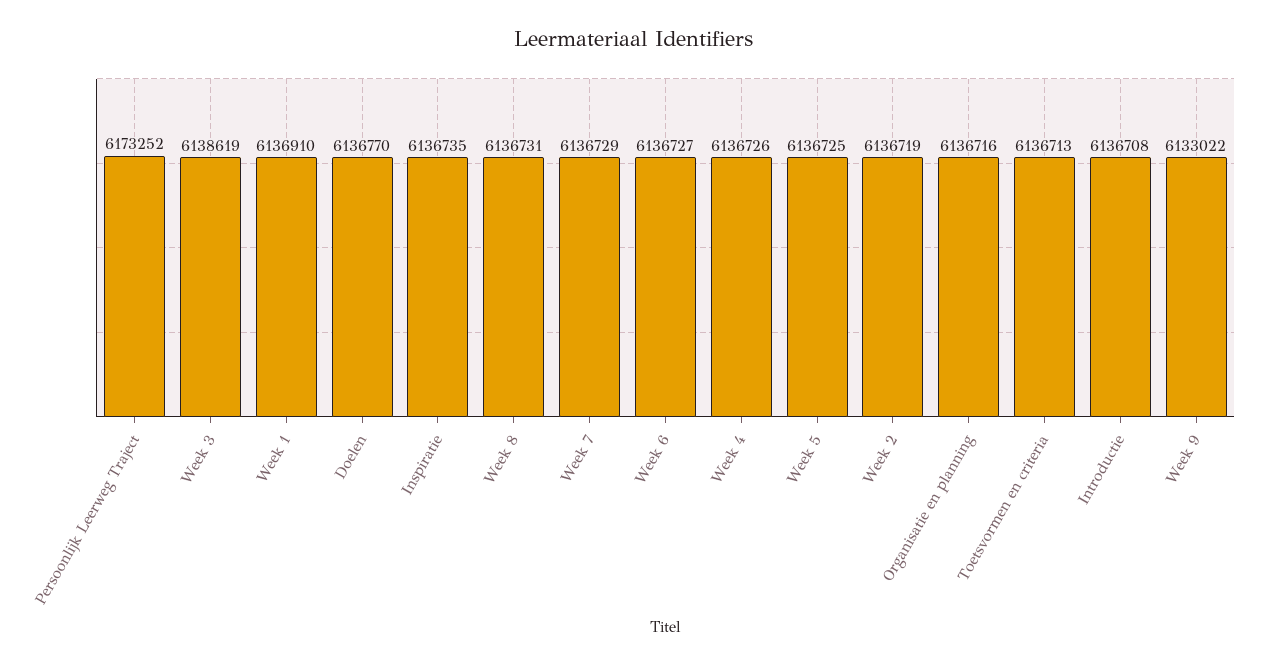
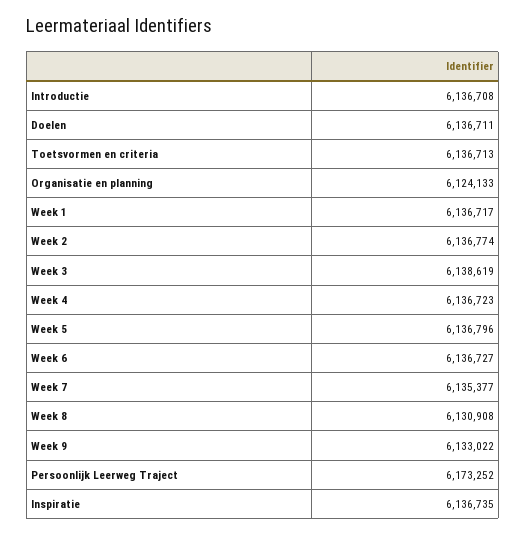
Week 1: 6136910 -> 6136717
Doelen: 6136770 -> 6136711
Week 8: 6136731 -> 6130908
Week 7: 6136729 -> 6135377
Week 4: 6136726 -> 6136723
Week 5: 6136725 -> 6136796
Week 2: 6136719 -> 6136774
Organisatie en planning: 6136716 -> 6124133

